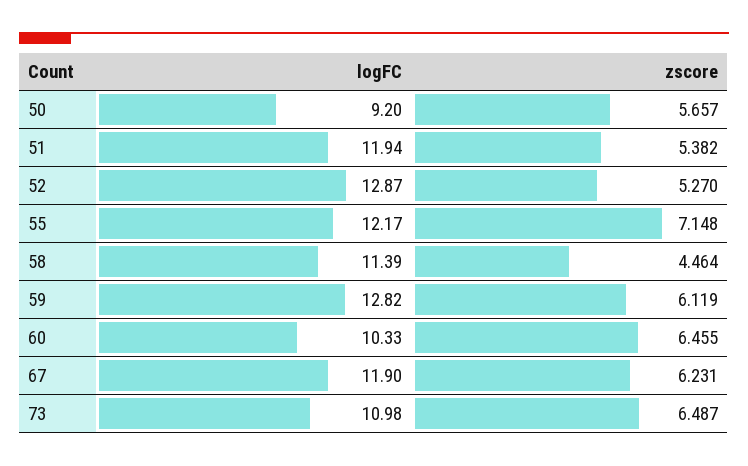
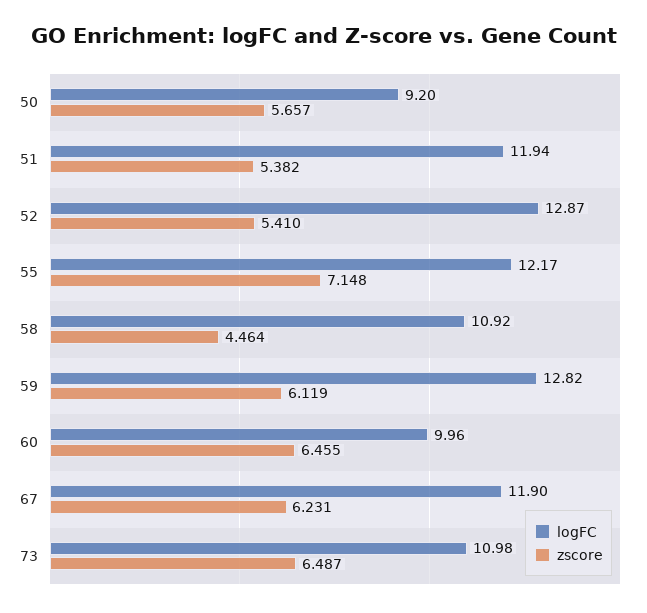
zscore, 52: 5.27 -> 5.41
logFC, 58: 11.39 -> 10.92
logFC, 60: 10.33 -> 9.96

